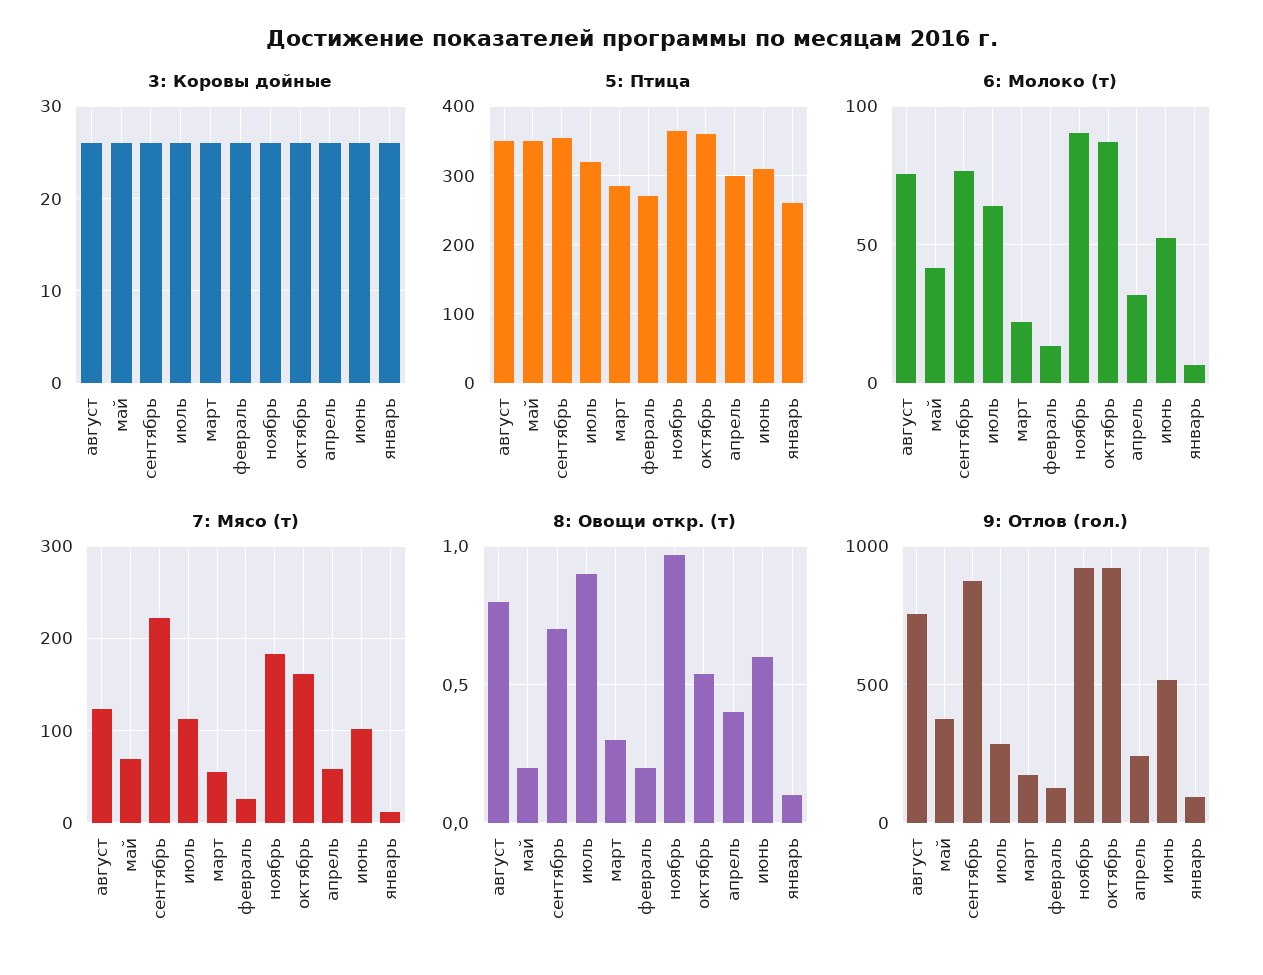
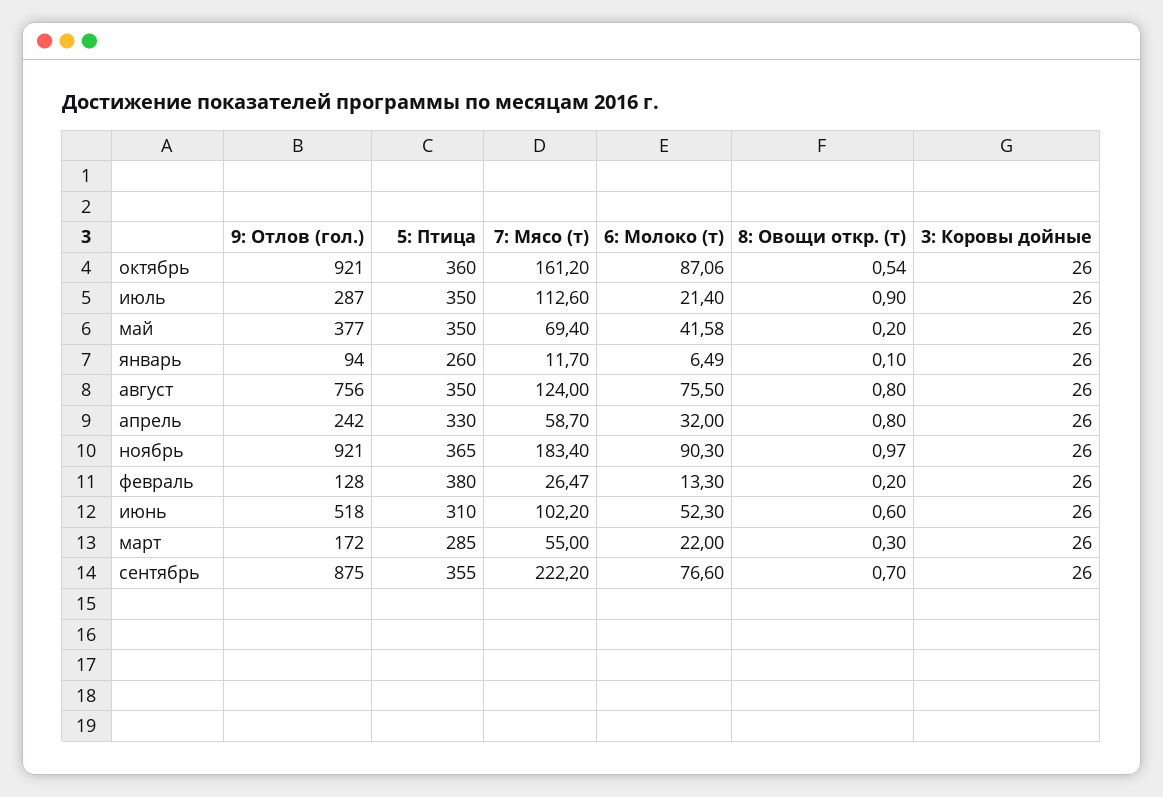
5: Птица, июль: 320 -> 350
5: Птица, февраль: 270 -> 380
5: Птица, апрель: 300 -> 330
6: Молоко (т), июль: 65 -> 21.4
8: Овощи откр. (т), апрель: 0.4 -> 0.8

